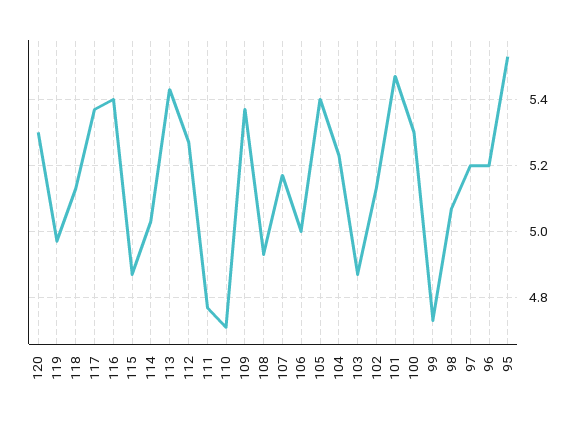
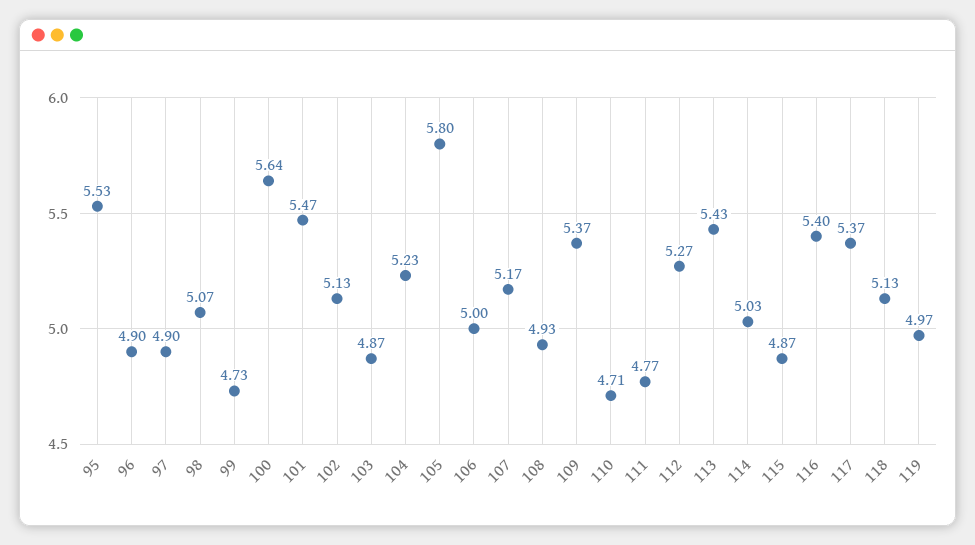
120: 5.3 -> none
105: 5.4 -> 5.8
100: 5.3 -> 5.64
97: 5.2 -> 4.9
96: 5.2 -> 4.9

